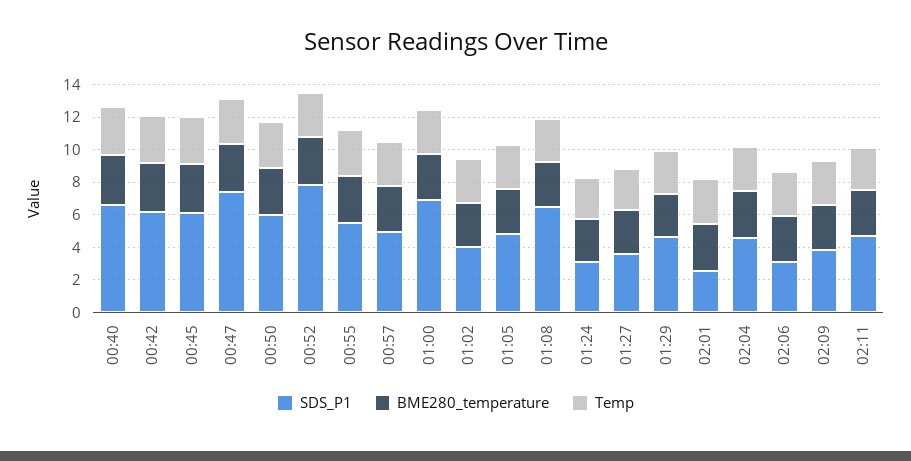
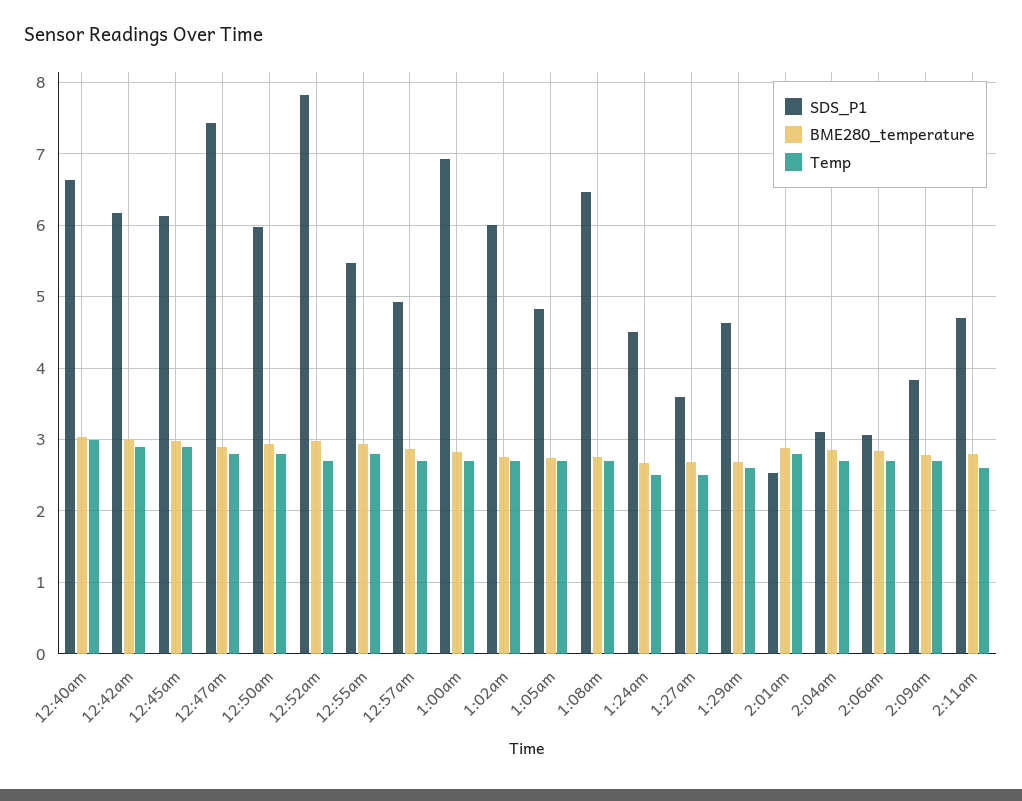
SDS_P1, 01:02: 4 -> 6
SDS_P1, 01:24: 3 -> 4.5
SDS_P1, 02:04: 4.5 -> 3.1

